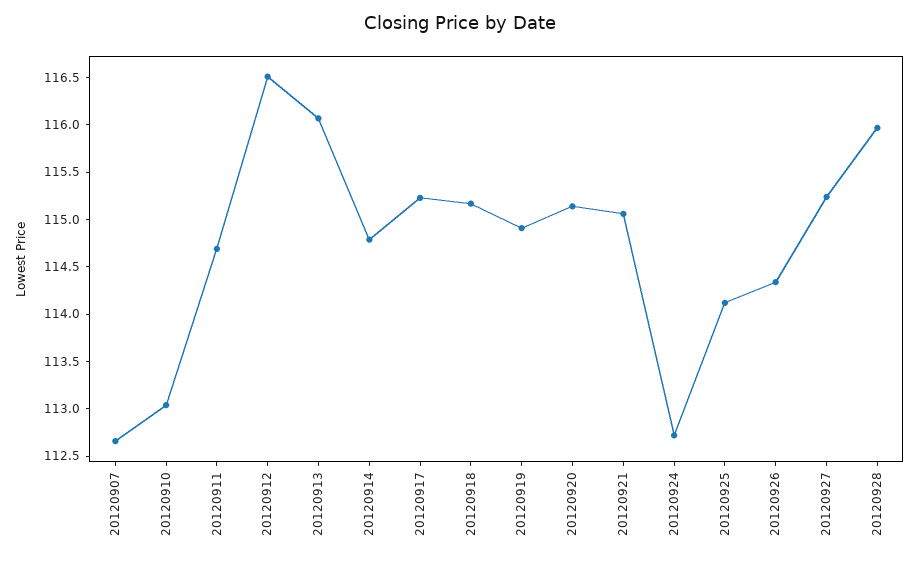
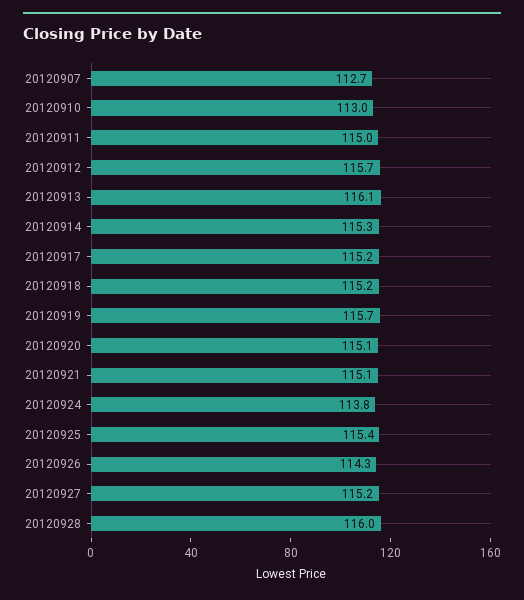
20120911: 114.7 -> 115
20120912: 116.5 -> 115.7
20120914: 114.8 -> 115.3
20120919: 114.9 -> 115.7
20120924: 112.7 -> 113.8
20120925: 114.1 -> 115.4

